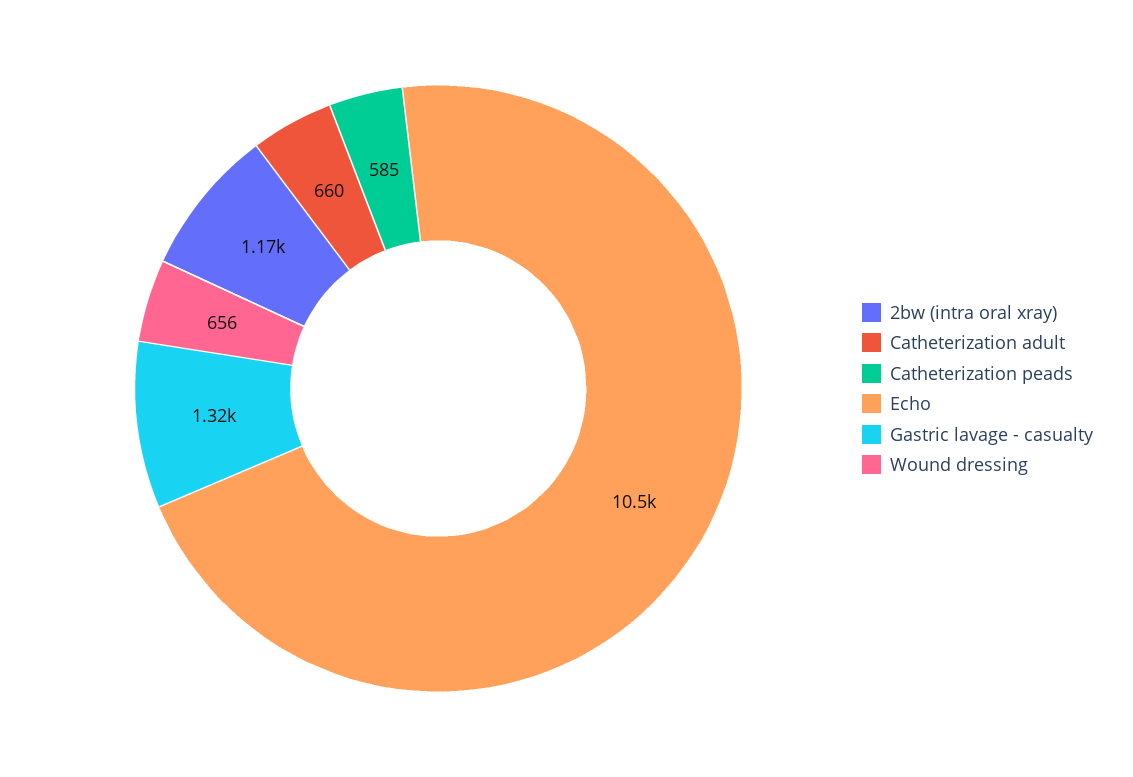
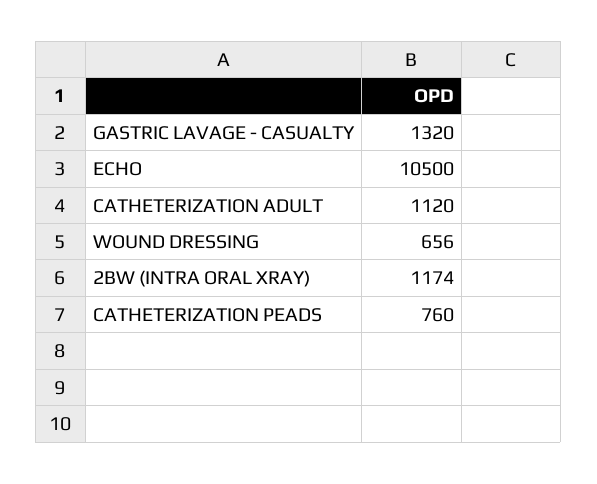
Catheterization adult: 660 -> 1120
Catheterization peads: 585 -> 760

